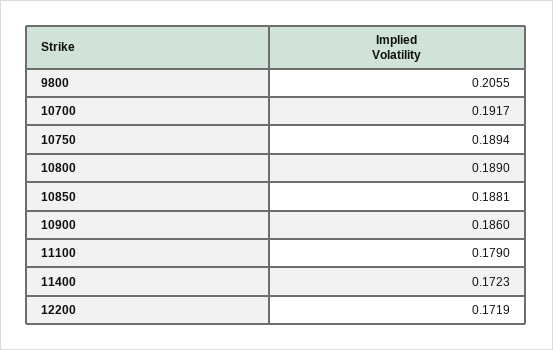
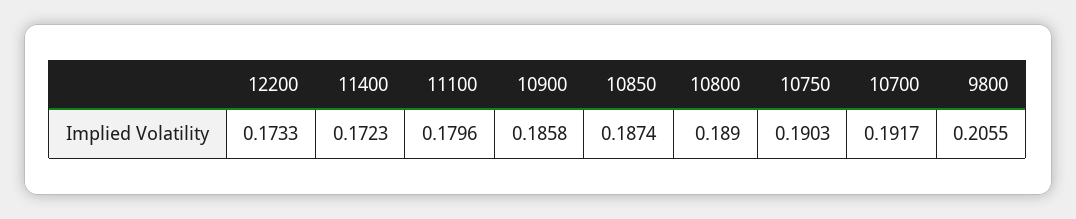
10750: 0.1894 -> 0.1903
10850: 0.1881 -> 0.1874
10900: 0.186 -> 0.1858
11100: 0.179 -> 0.1796
12200: 0.1719 -> 0.1733

